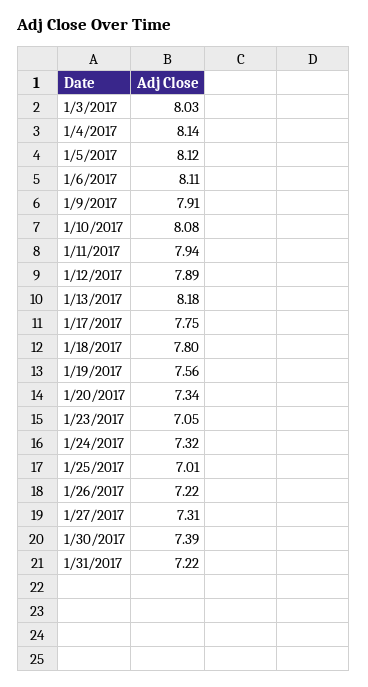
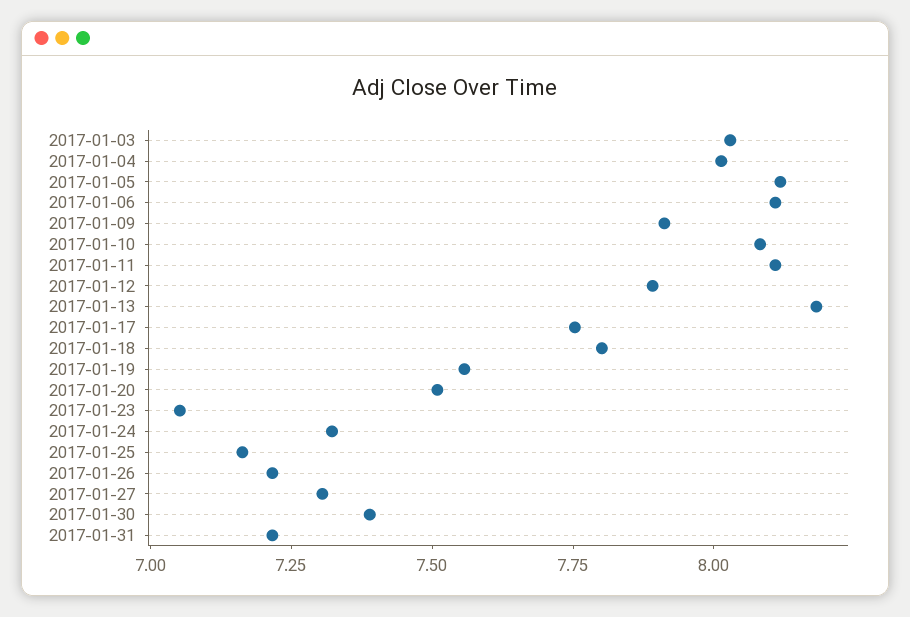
1/4/2017: 8.14 -> 8
1/11/2017: 7.94 -> 8.1
1/20/2017: 7.34 -> 7.5
1/25/2017: 7.01 -> 7.15

